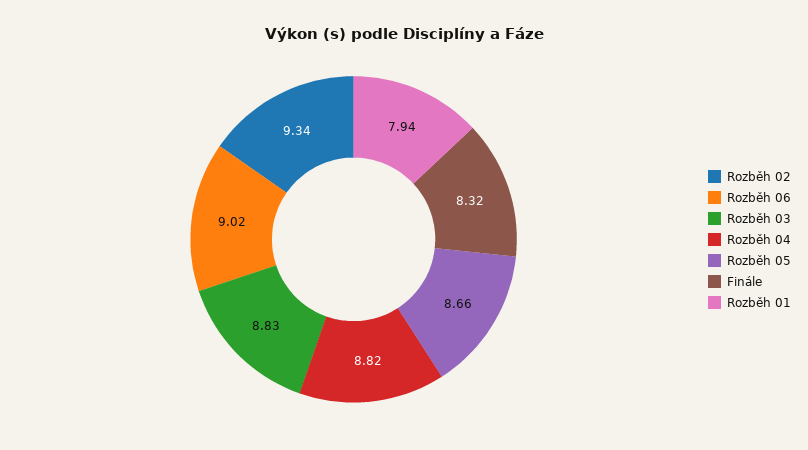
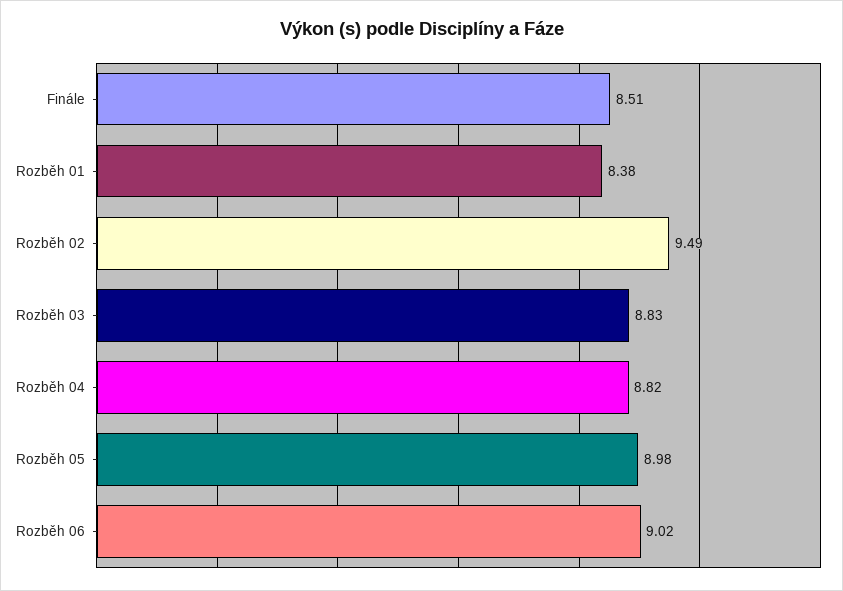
Rozběh 02: 9.34 -> 9.49
Rozběh 05: 8.66 -> 8.98
Finále: 8.32 -> 8.51
Rozběh 01: 7.94 -> 8.38

